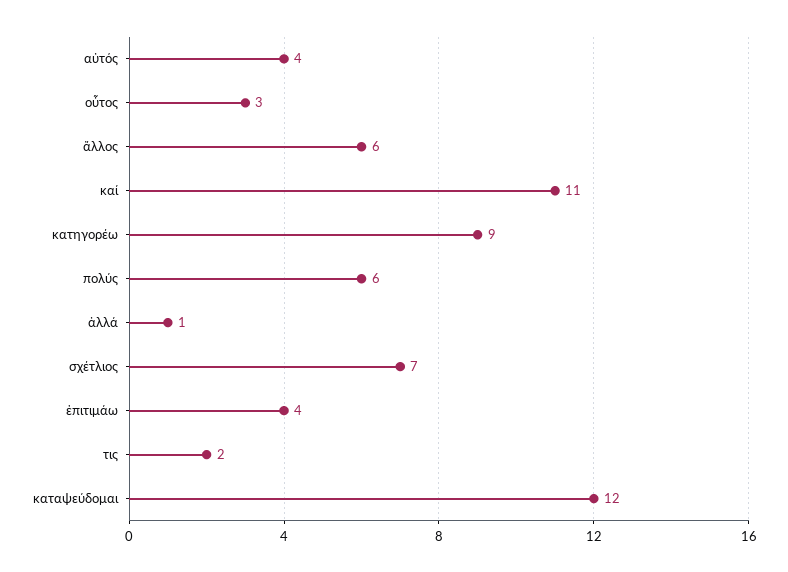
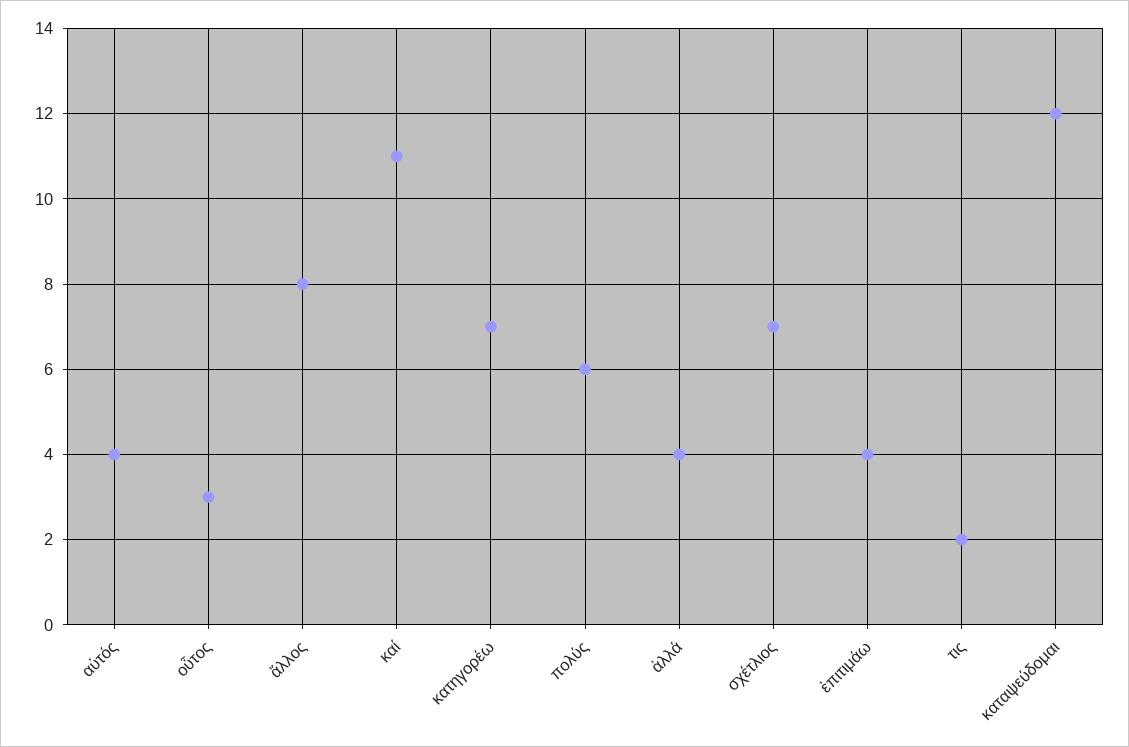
ἄλλος: 6 -> 8
κατηγορέω: 9 -> 7
ἀλλά: 1 -> 4

